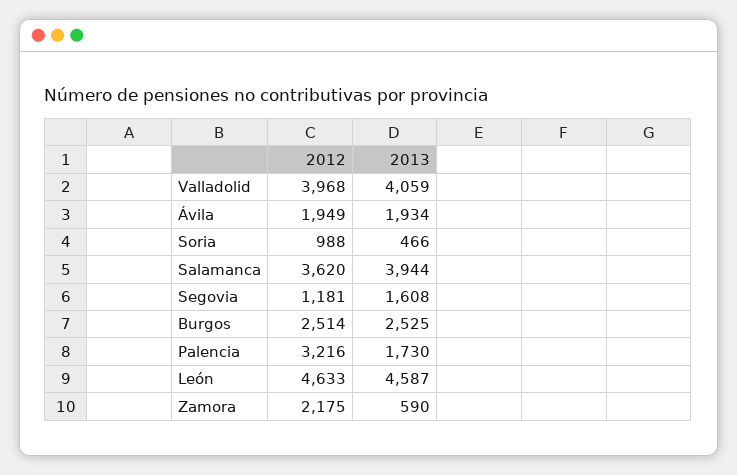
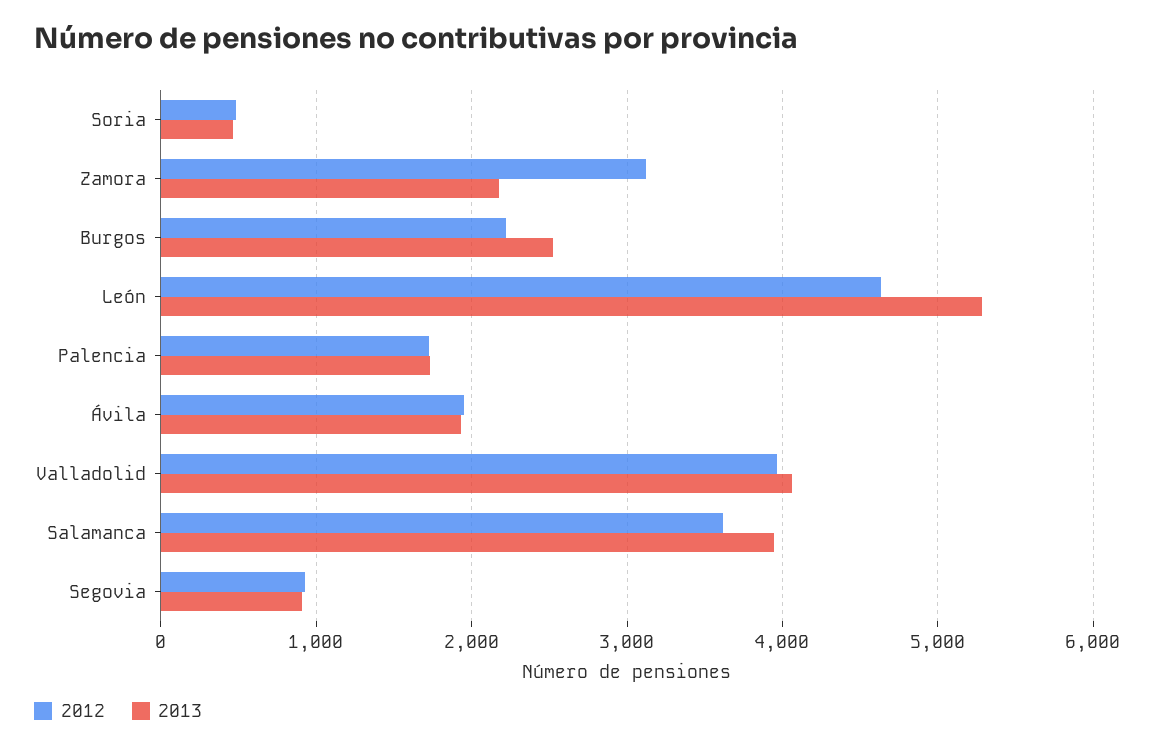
2012, Soria: 988 -> 500
2012, Segovia: 1181 -> 900
2013, Segovia: 1608 -> 900
2012, Burgos: 2514 -> 2200
2012, Palencia: 3216 -> 1700
2013, León: 4587 -> 5300
2012, Zamora: 2175 -> 3100
2013, Zamora: 590 -> 2200

